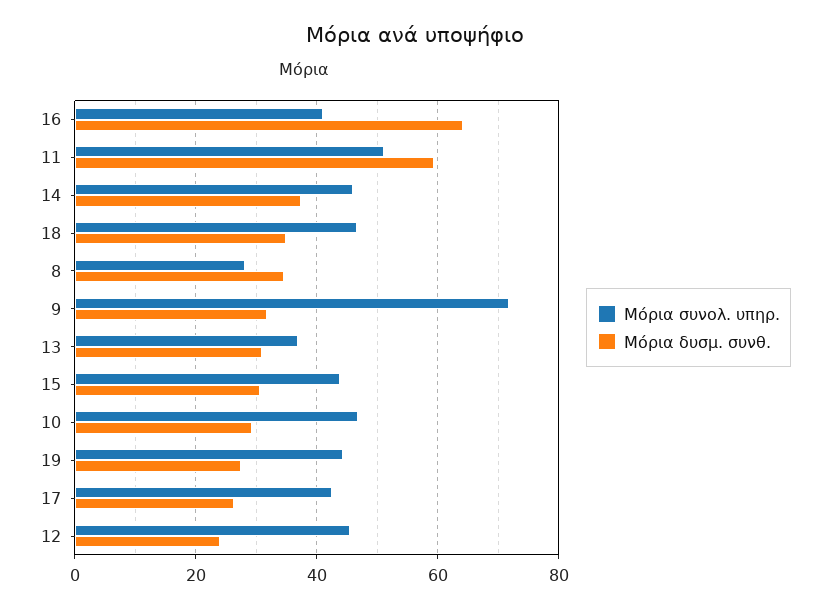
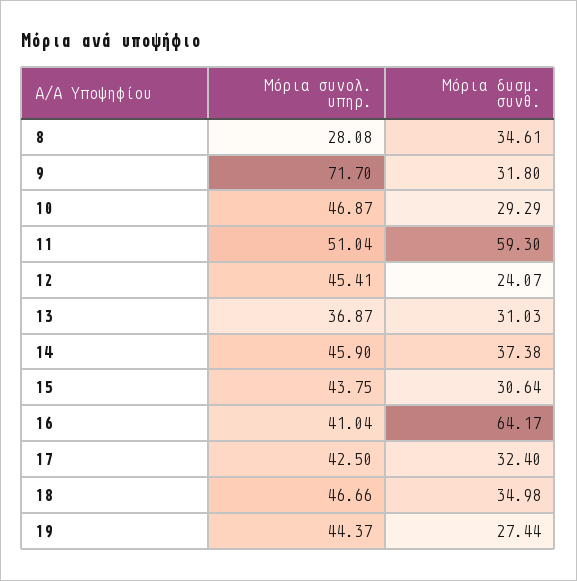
Μόρια δυσμ. συνθ., 17: 26 -> 32.4

